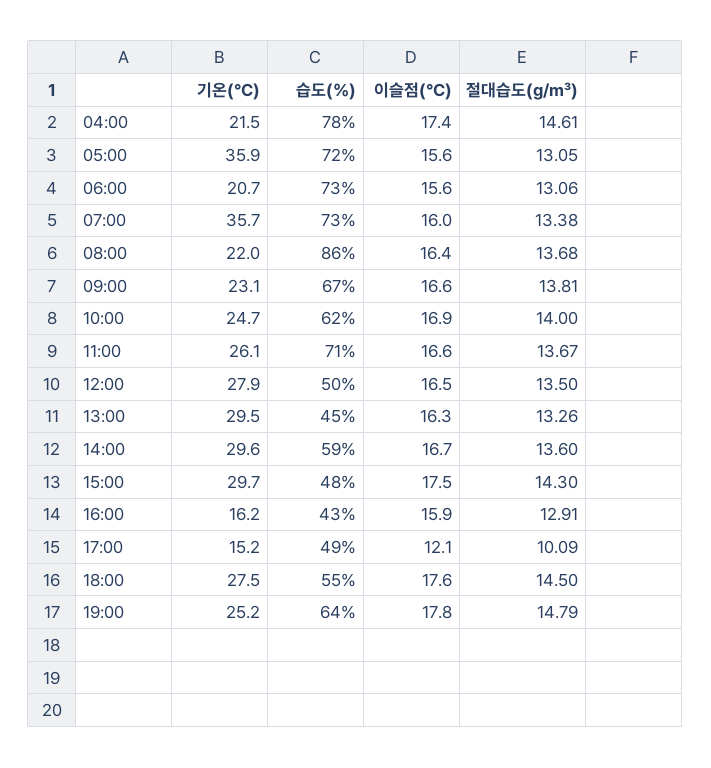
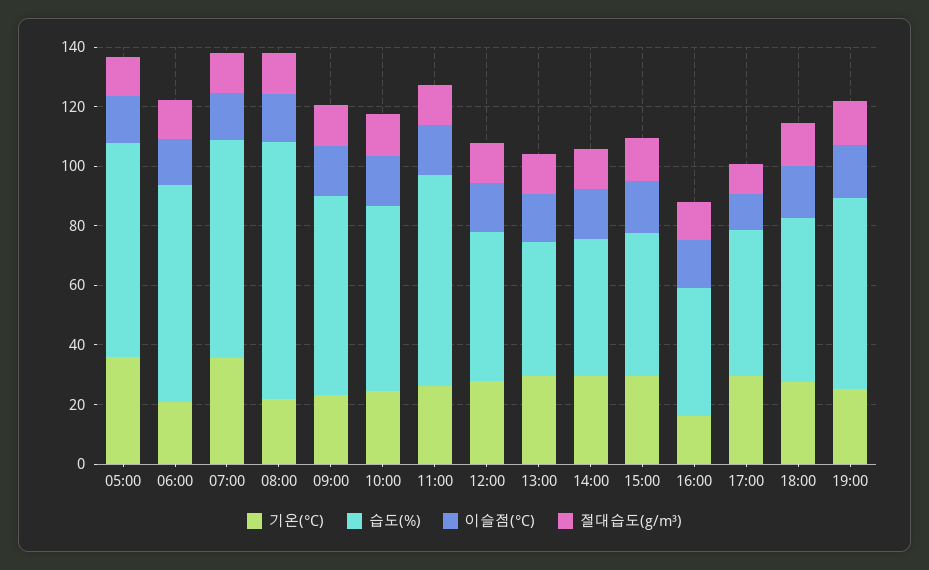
기온(°C), 04:00: 21.5 -> none
습도(%), 04:00: 78 -> none
이슬점(°C), 04:00: 17.4 -> none
절대습도(g/m³), 04:00: 14.61 -> none
습도(%), 14:00: 59 -> 45
기온(°C), 17:00: 15.2 -> 30

